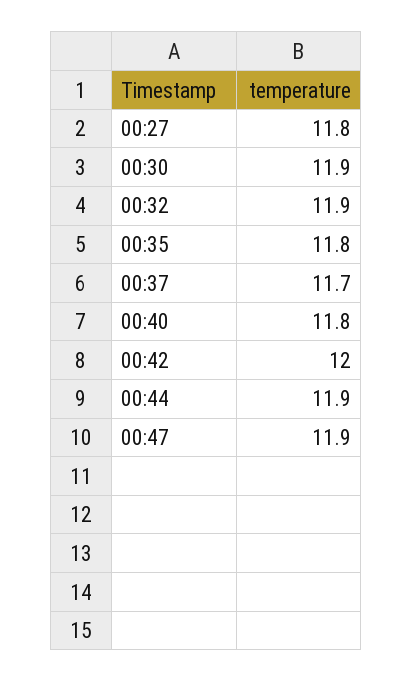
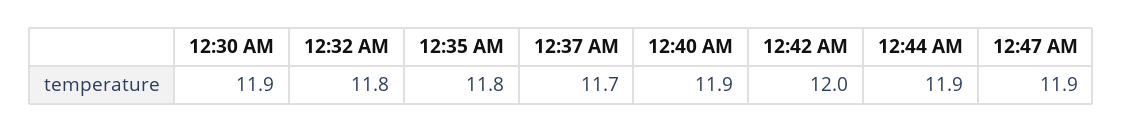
00:27: 11.8 -> none
00:32: 11.9 -> 11.8
00:40: 11.8 -> 11.9

